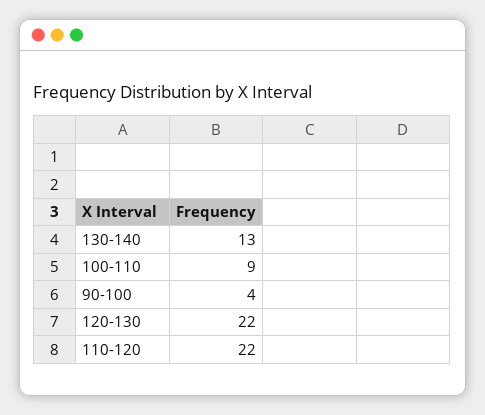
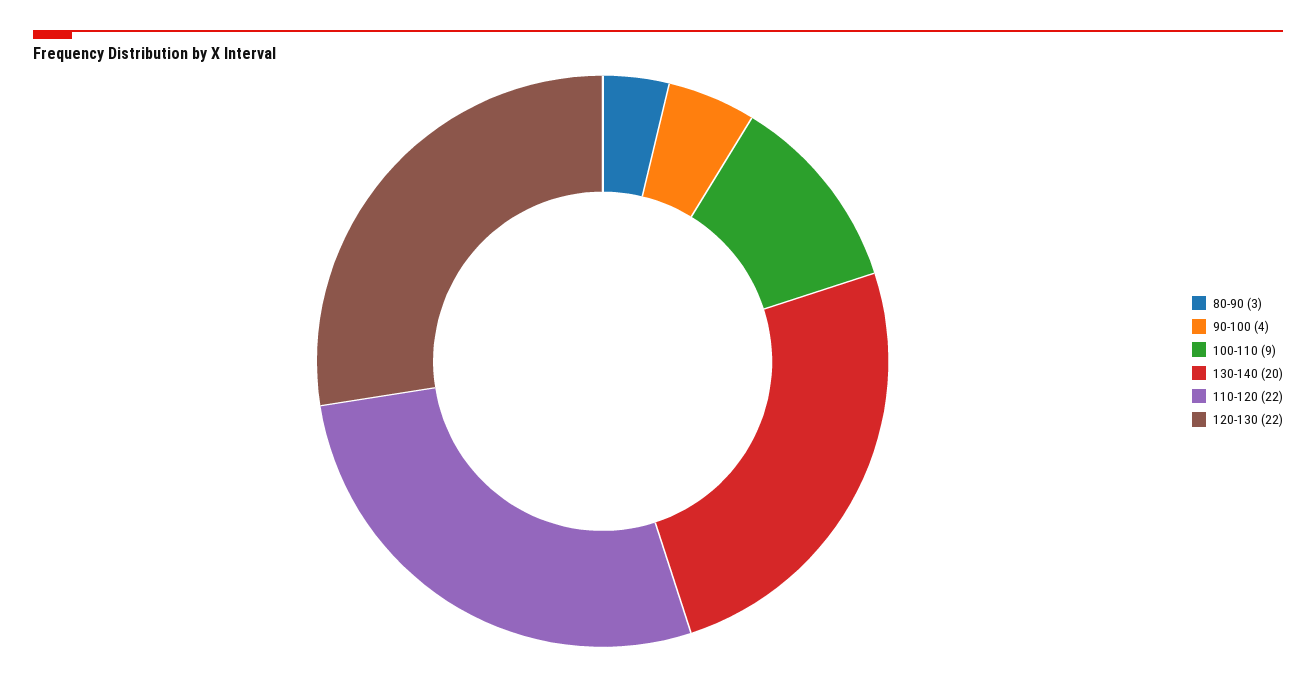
130-140: 13 -> 20
80-90: none -> 3

